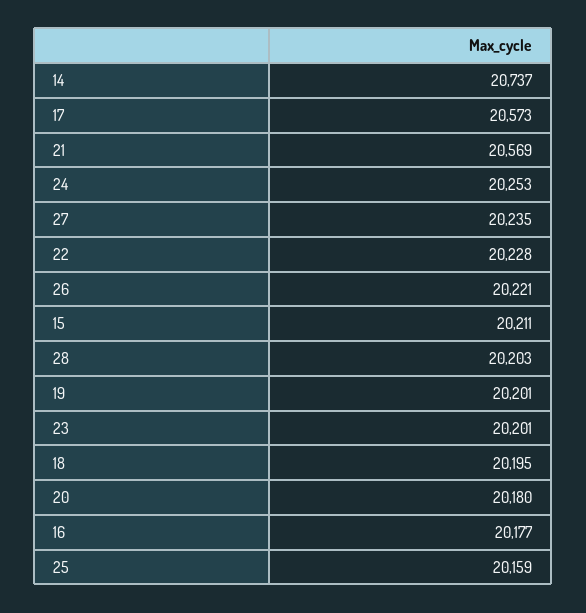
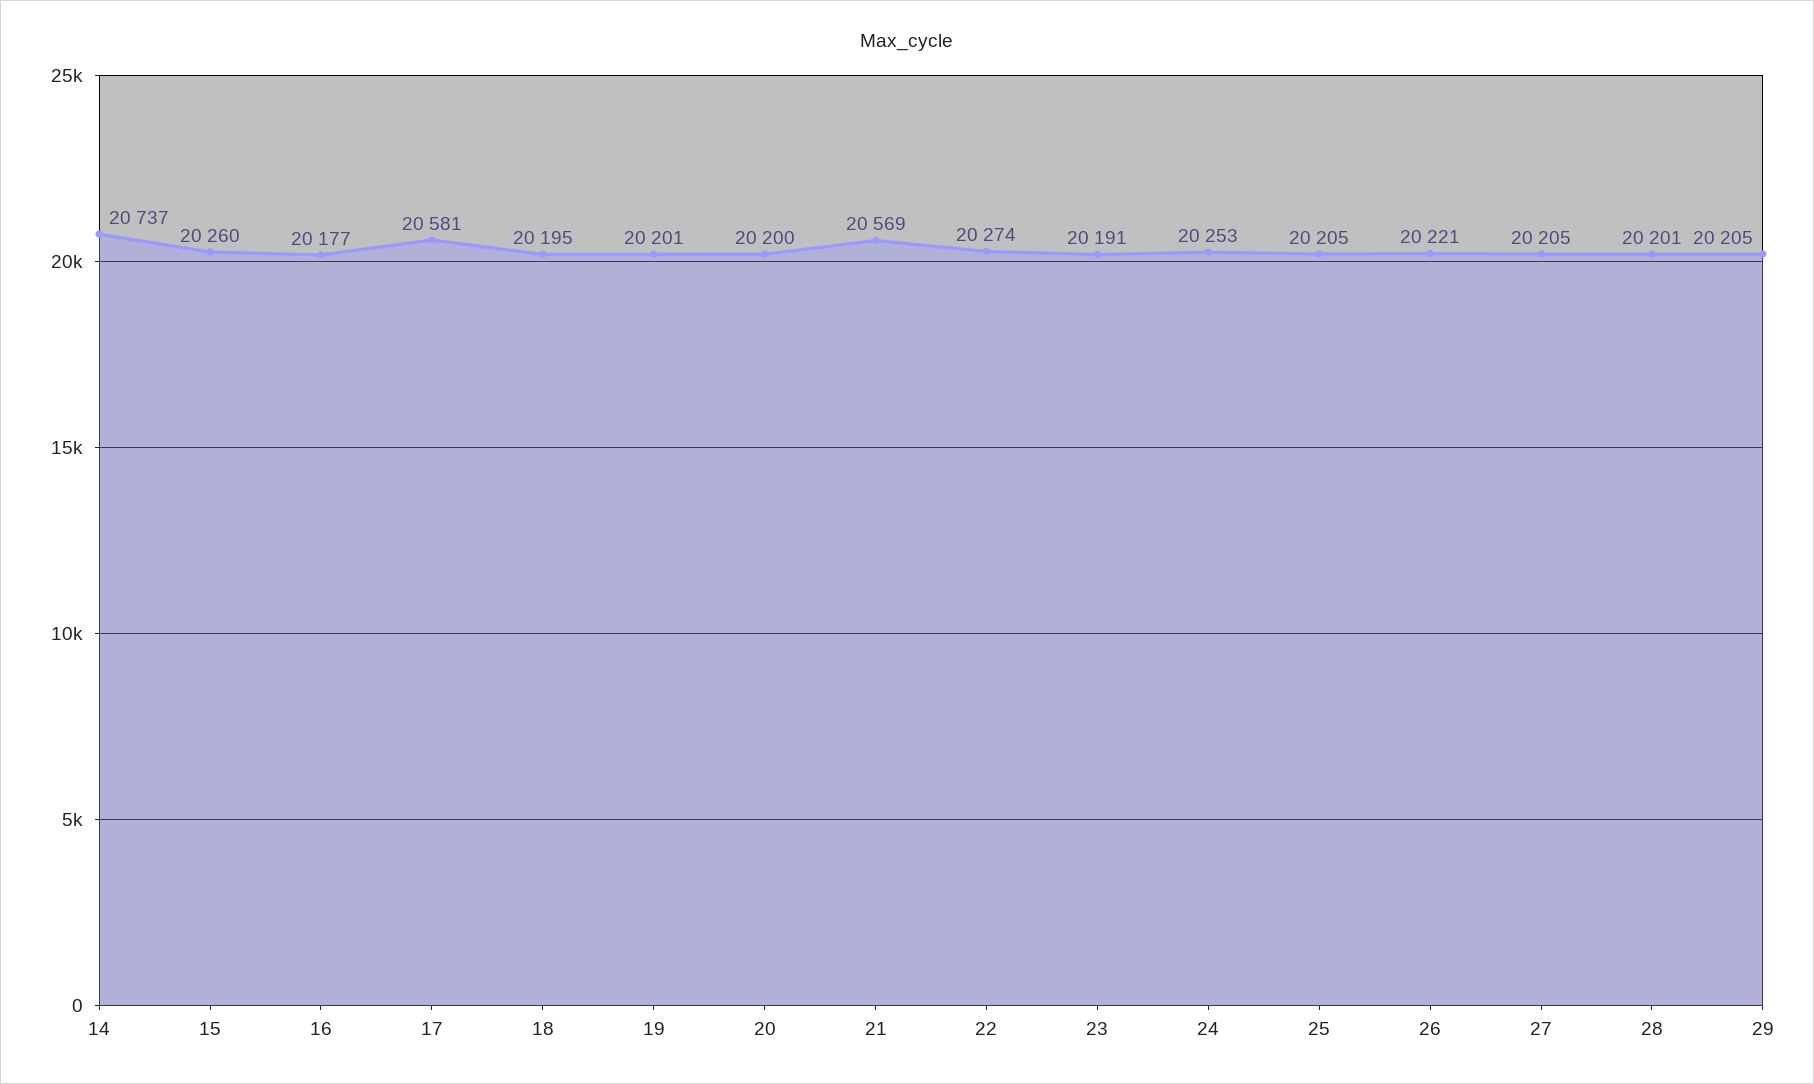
17: 20573 -> 20581
27: 20235 -> 20205
22: 20228 -> 20274
15: 20211 -> 20260
28: 20203 -> 20201
23: 20201 -> 20191
20: 20180 -> 20200
25: 20159 -> 20205
29: none -> 20205

